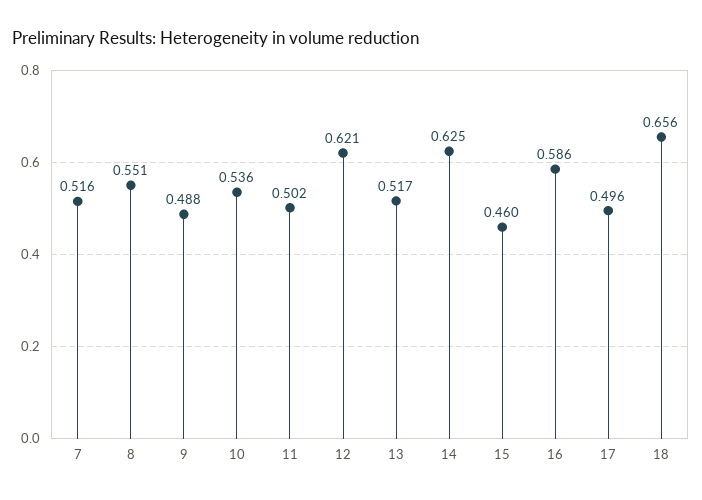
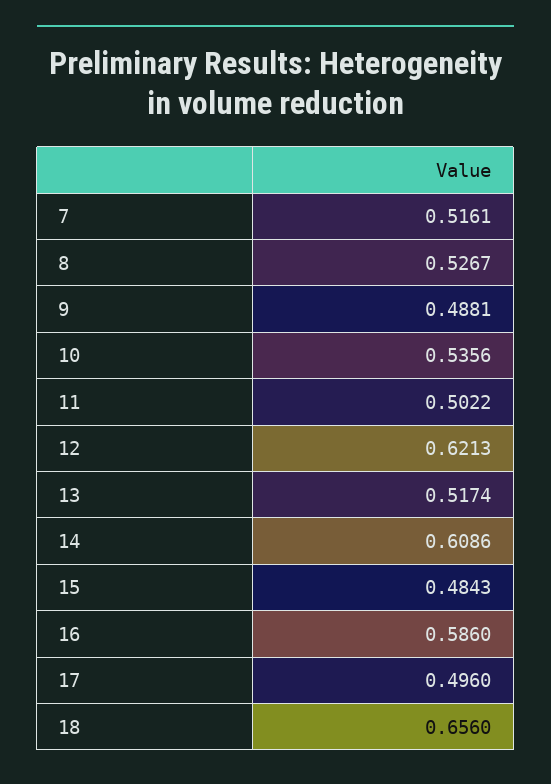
8: 0.551 -> 0.5267
14: 0.625 -> 0.6086
15: 0.46 -> 0.4843

